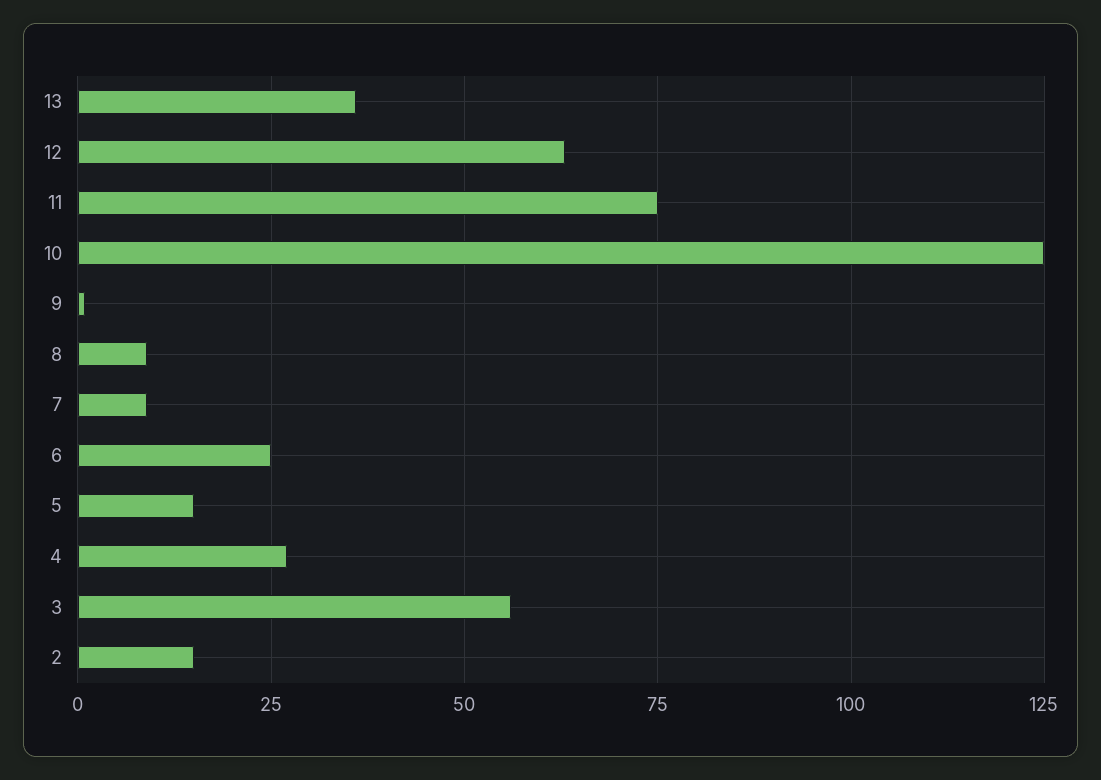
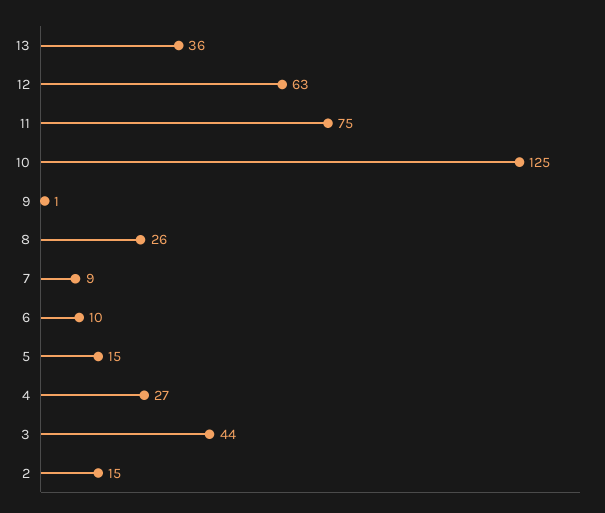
8: 10 -> 26
6: 25 -> 10
3: 55 -> 44

